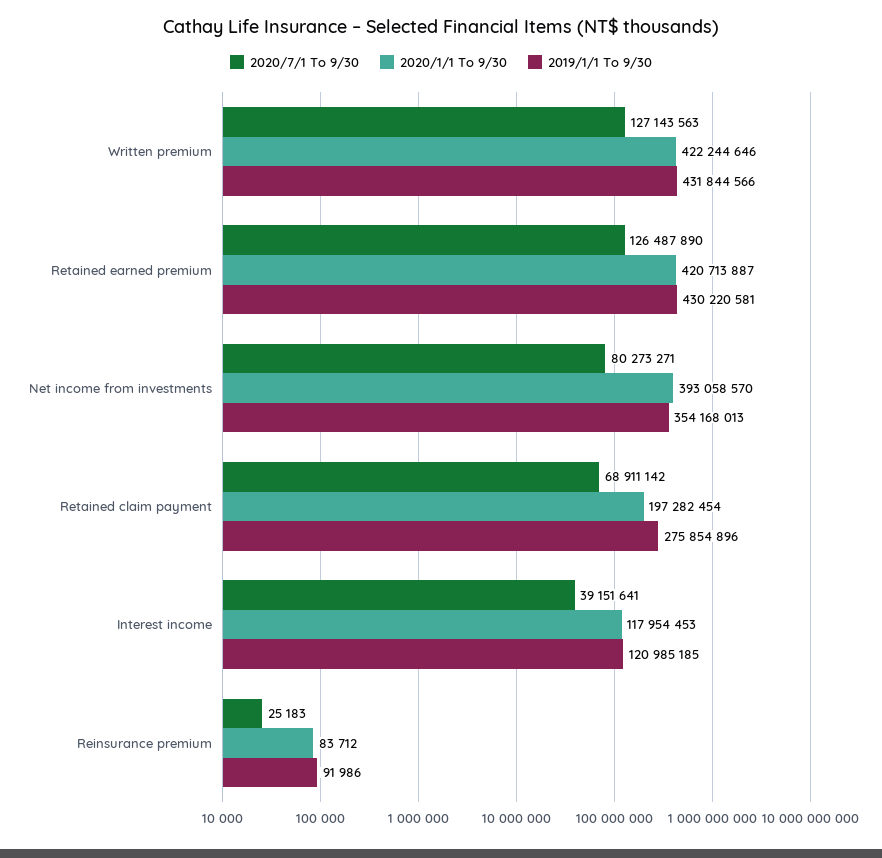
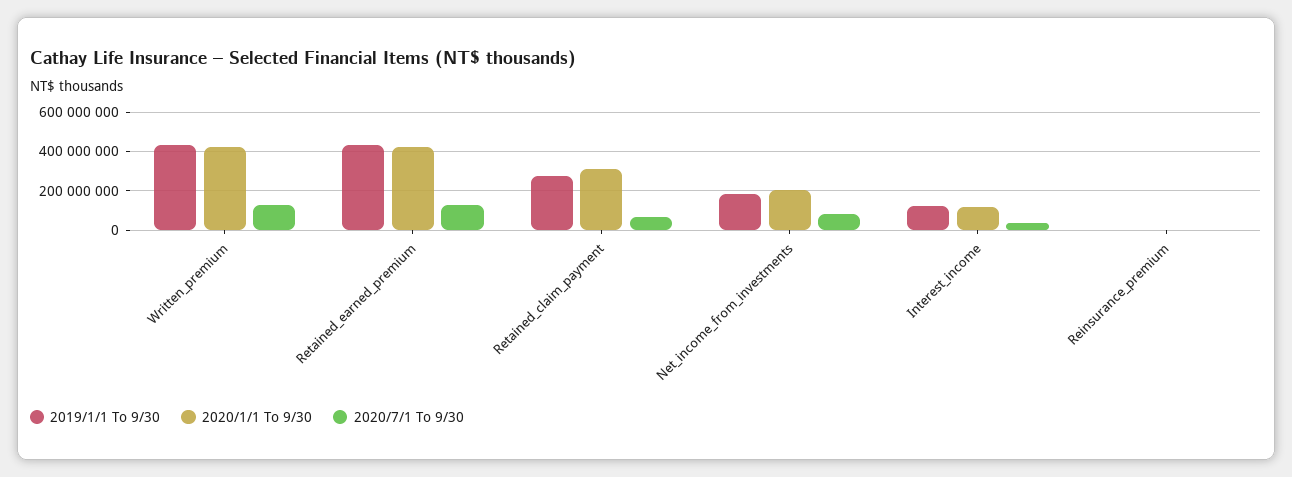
2020/1/1 To 9/30, Net income from investments: 393058570 -> 200000000
2019/1/1 To 9/30, Net income from investments: 354168013 -> 200000000
2020/1/1 To 9/30, Retained claim payment: 197282454 -> 300000000

